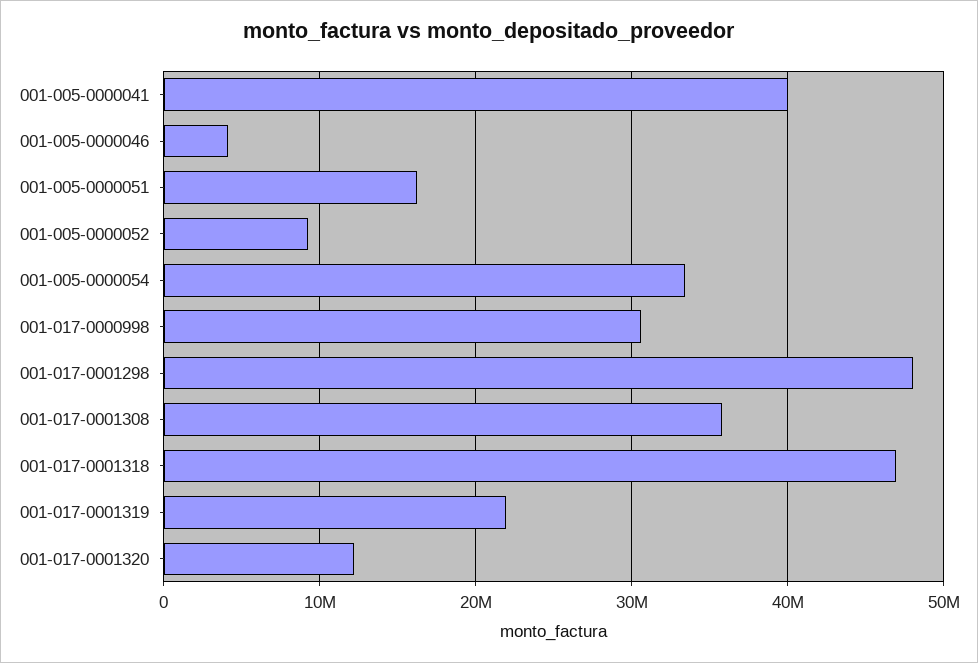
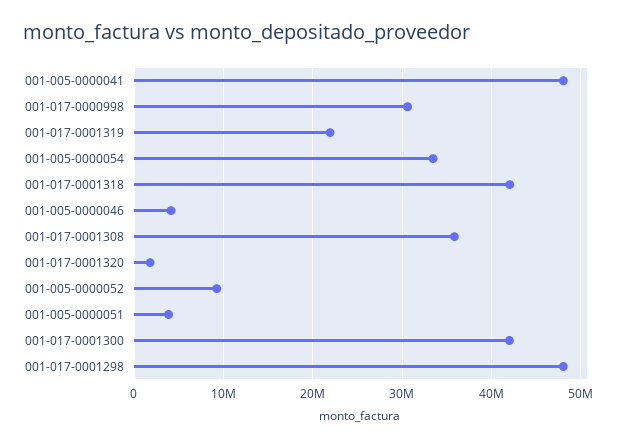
001-005-0000041: 40000000 -> 48000000
001-005-0000051: 16000000 -> 4000000
001-017-0001318: 47000000 -> 42000000
001-017-0001320: 12000000 -> 2000000
001-017-0001300: none -> 42000000

